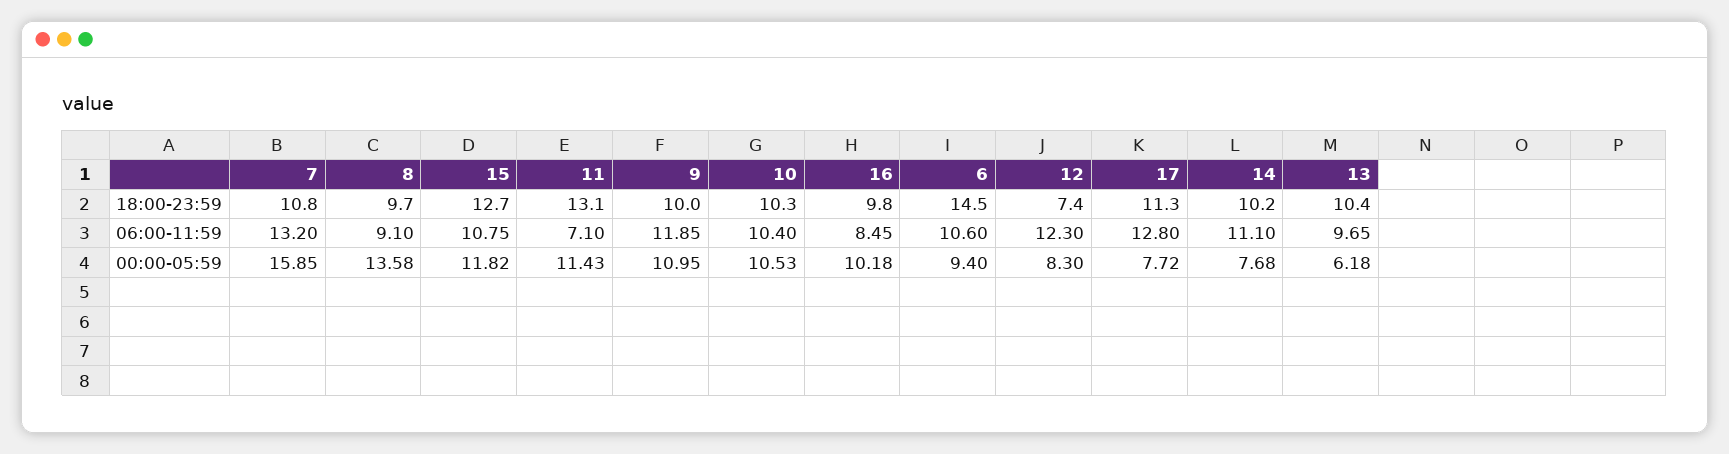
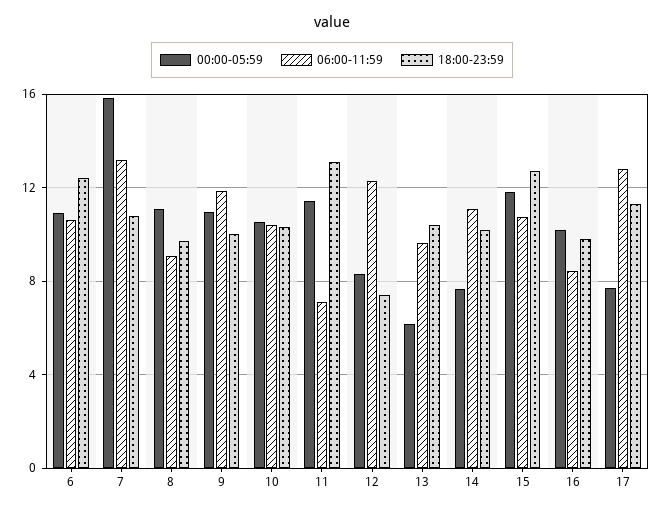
18:00-23:59, 6: 14.5 -> 12.5
00:00-05:59, 8: 13.58 -> 11
00:00-05:59, 6: 9.4 -> 11

